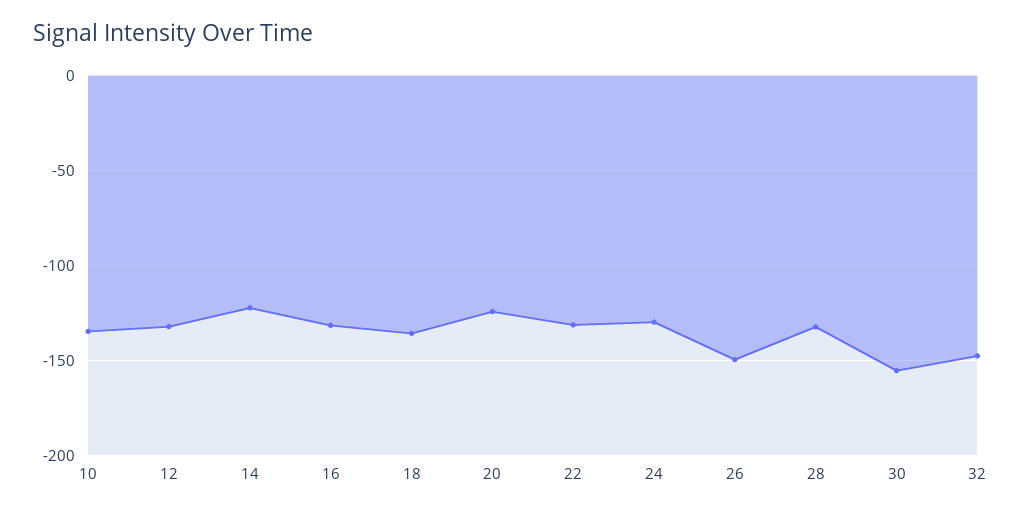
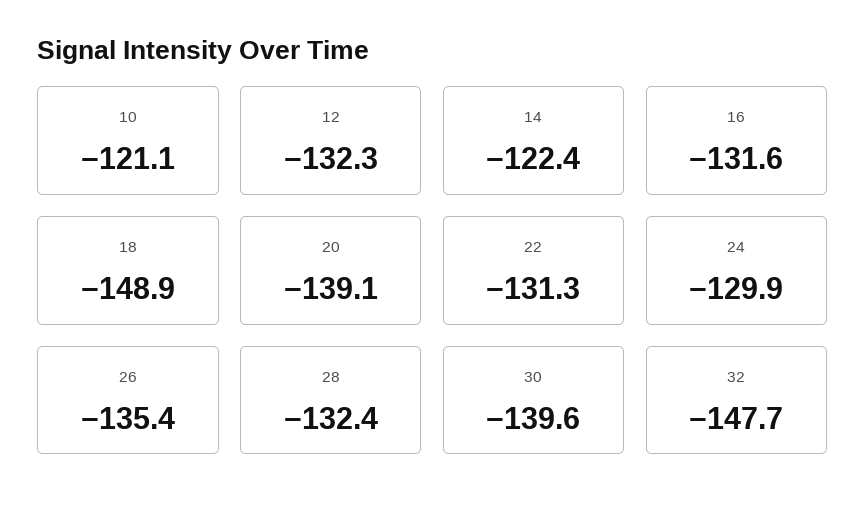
10: -135 -> -121.1
18: -135 -> -148.9
20: -125 -> -139.1
26: -150 -> -135.4
30: -155 -> -139.6

